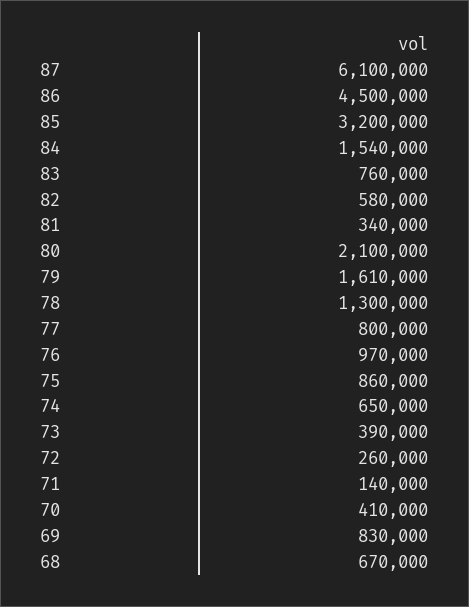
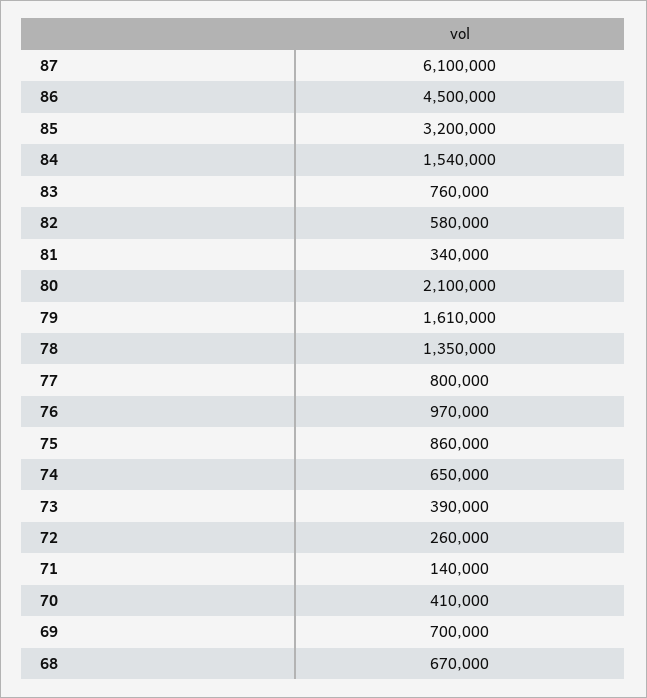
78: 1300000 -> 1350000
69: 830000 -> 700000

